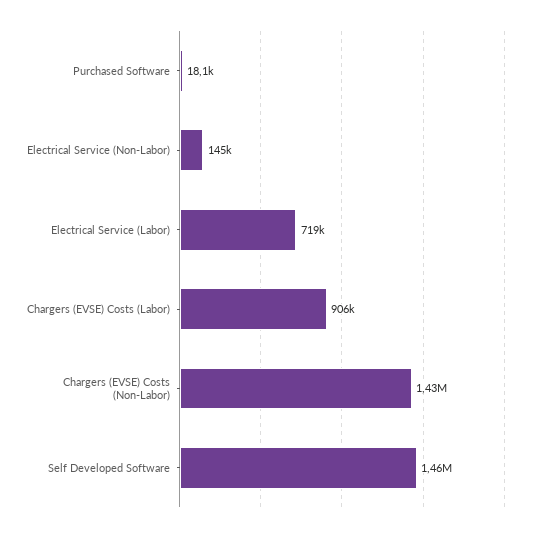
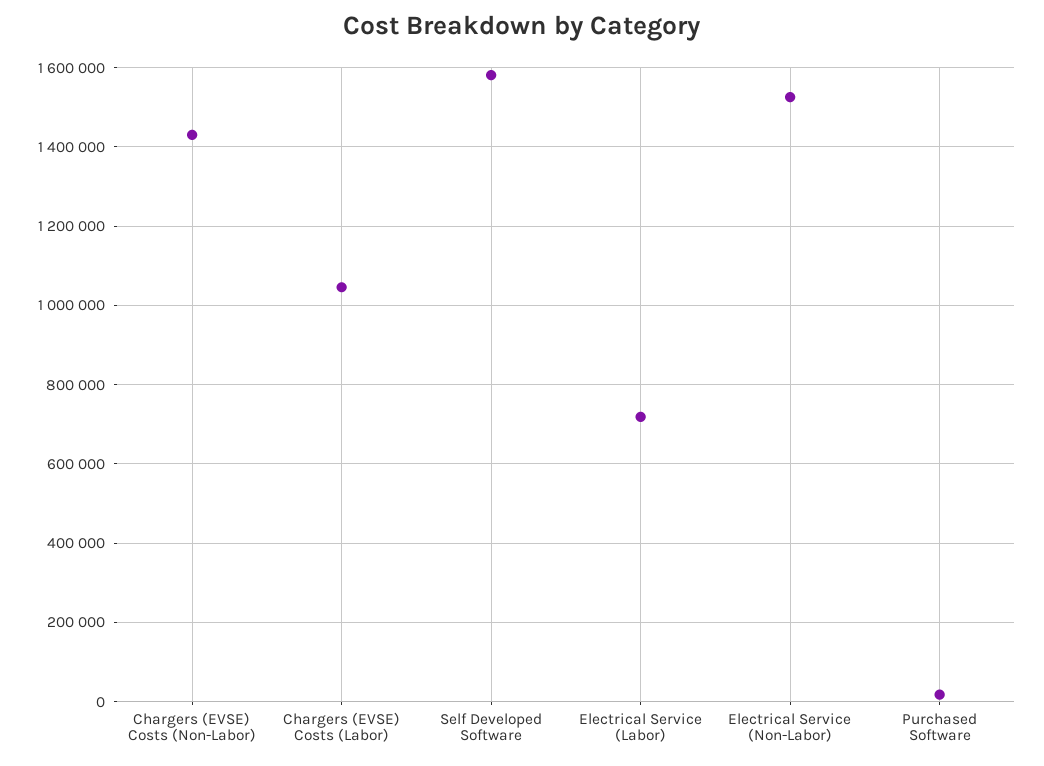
Electrical Service (Non-Labor): 145000 -> 1520000
Chargers (EVSE) Costs (Labor): 906000 -> 1040000
Self Developed Software: 1460000 -> 1580000

